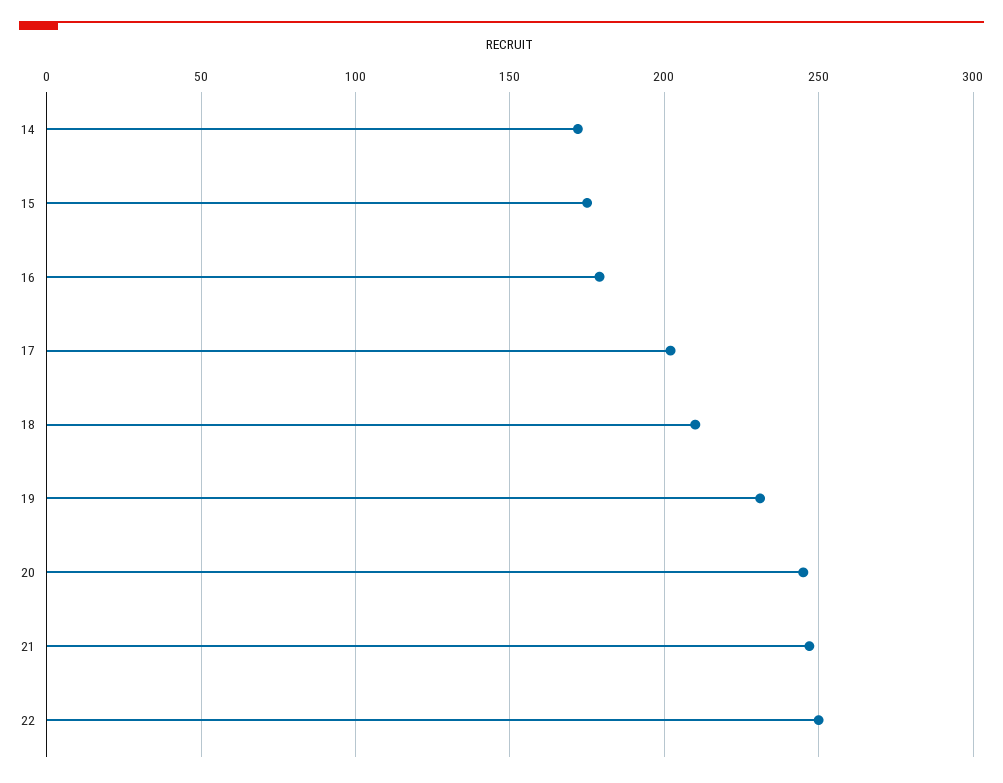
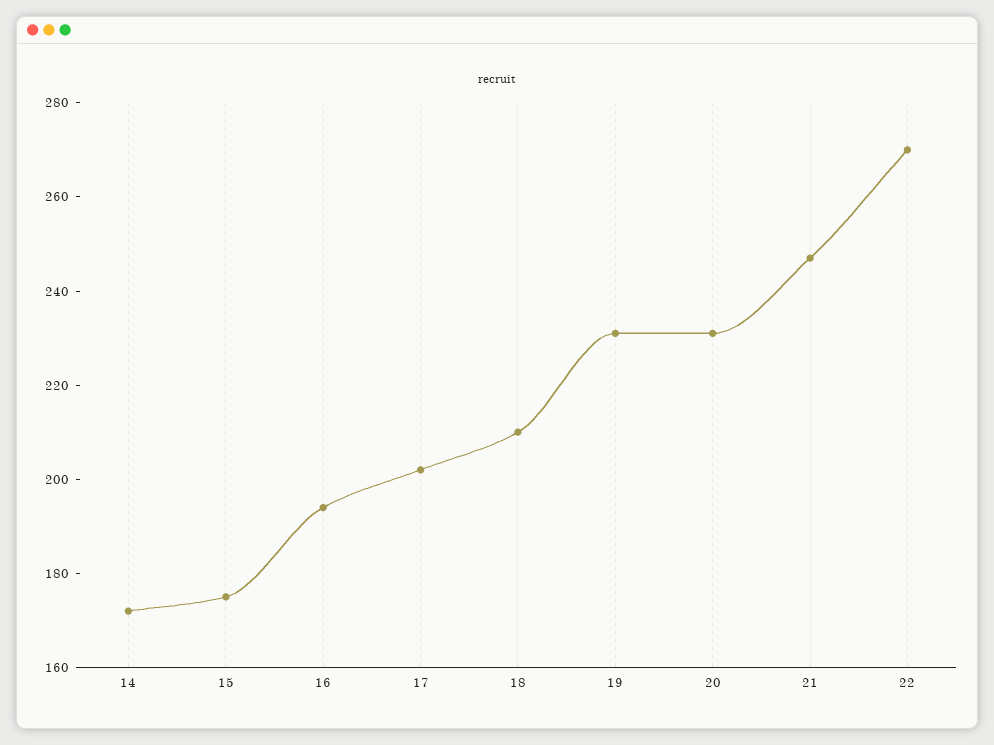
16: 180 -> 195
20: 245 -> 230
22: 250 -> 270

